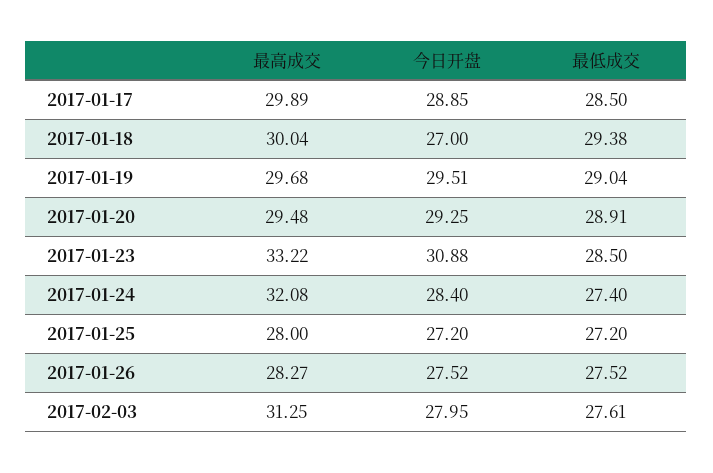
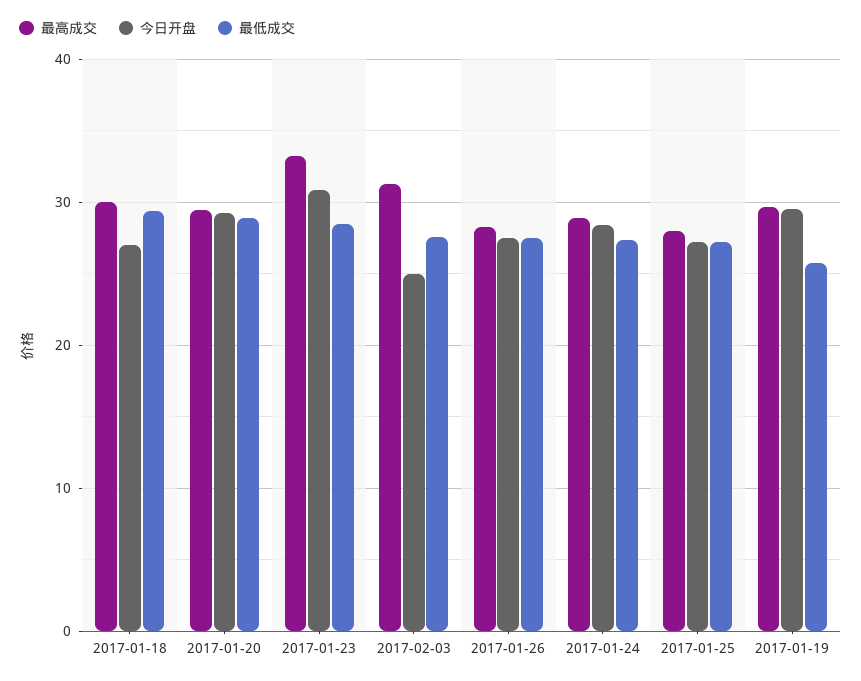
最高成交, 2017-01-17: 29.89 -> none
今日开盘, 2017-01-17: 28.85 -> none
最低成交, 2017-01-17: 28.5 -> none
最低成交, 2017-01-19: 29.04 -> 26
最高成交, 2017-01-24: 32.08 -> 29
今日开盘, 2017-02-03: 27.95 -> 25

